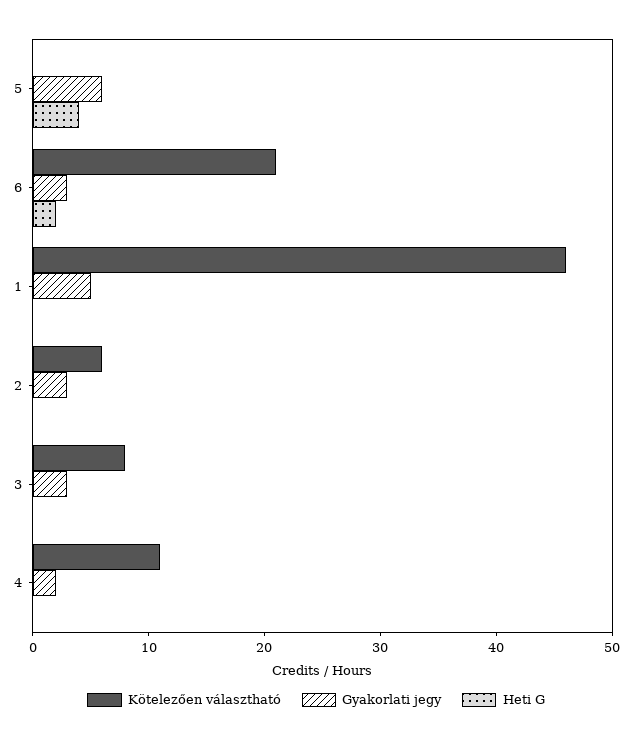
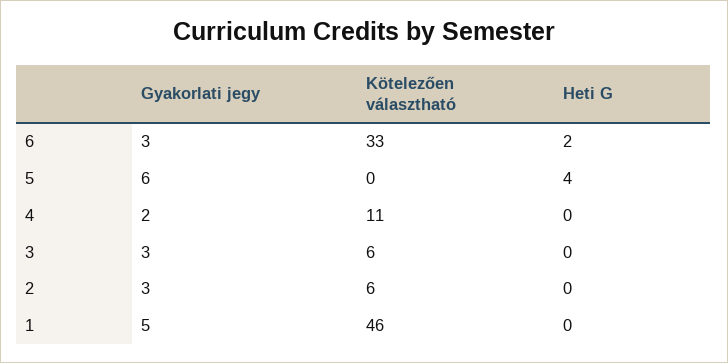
Kötelezően választható, 6: 21 -> 33
Kötelezően választható, 3: 8 -> 6

